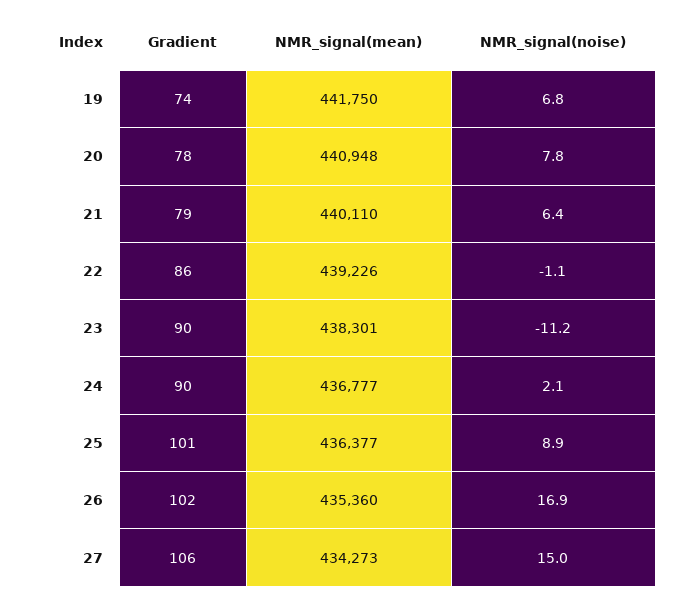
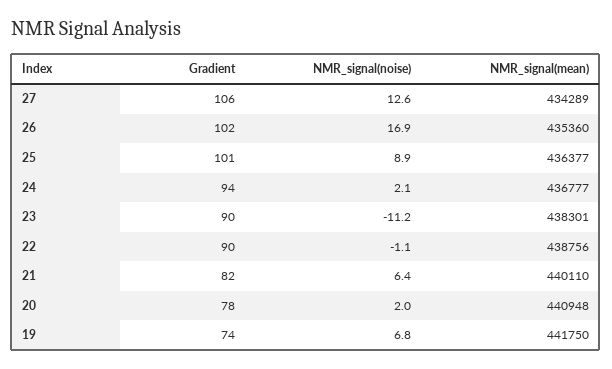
NMR_signal(noise), 20: 7.8 -> 2
Gradient, 21: 79 -> 82
Gradient, 22: 86 -> 90
NMR_signal(mean), 22: 439226 -> 438756
Gradient, 24: 90 -> 94
NMR_signal(mean), 27: 434273 -> 434289
NMR_signal(noise), 27: 15 -> 12.6

